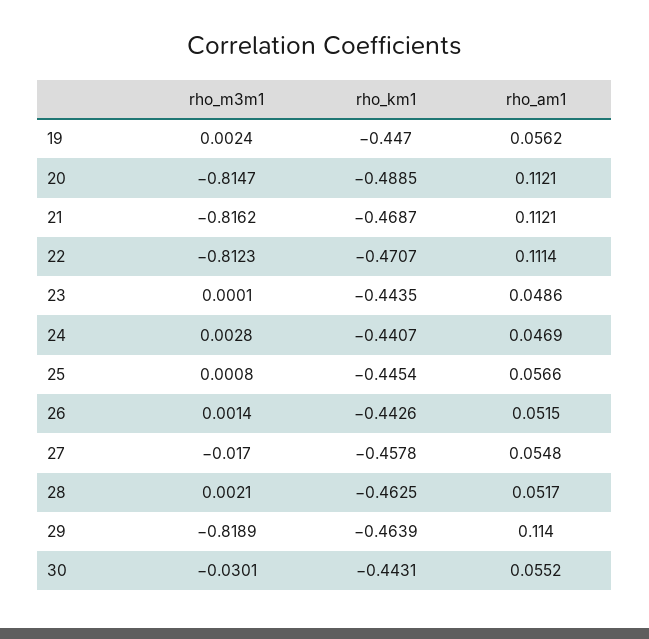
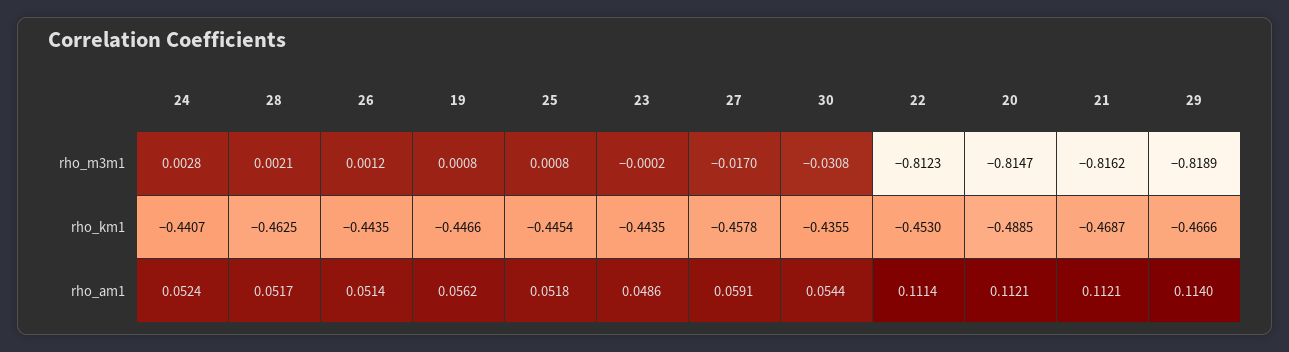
rho_m3m1, 19: 0.0024 -> 0.0008
rho_km1, 19: -0.447 -> -0.4466
rho_km1, 22: -0.4707 -> -0.453
rho_m3m1, 23: 0.0001 -> -0.0002
rho_am1, 24: 0.0469 -> 0.0524
rho_am1, 25: 0.0566 -> 0.0518
rho_m3m1, 26: 0.0014 -> 0.0012
rho_km1, 26: -0.4426 -> -0.4435
rho_am1, 26: 0.0515 -> 0.0514
rho_am1, 27: 0.0548 -> 0.0591
rho_km1, 29: -0.4639 -> -0.4666
rho_m3m1, 30: -0.0301 -> -0.0308
rho_km1, 30: -0.4431 -> -0.4355
rho_am1, 30: 0.0552 -> 0.0544

